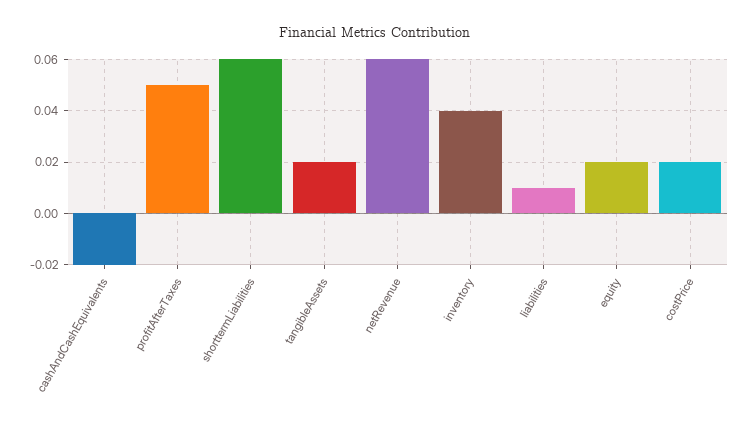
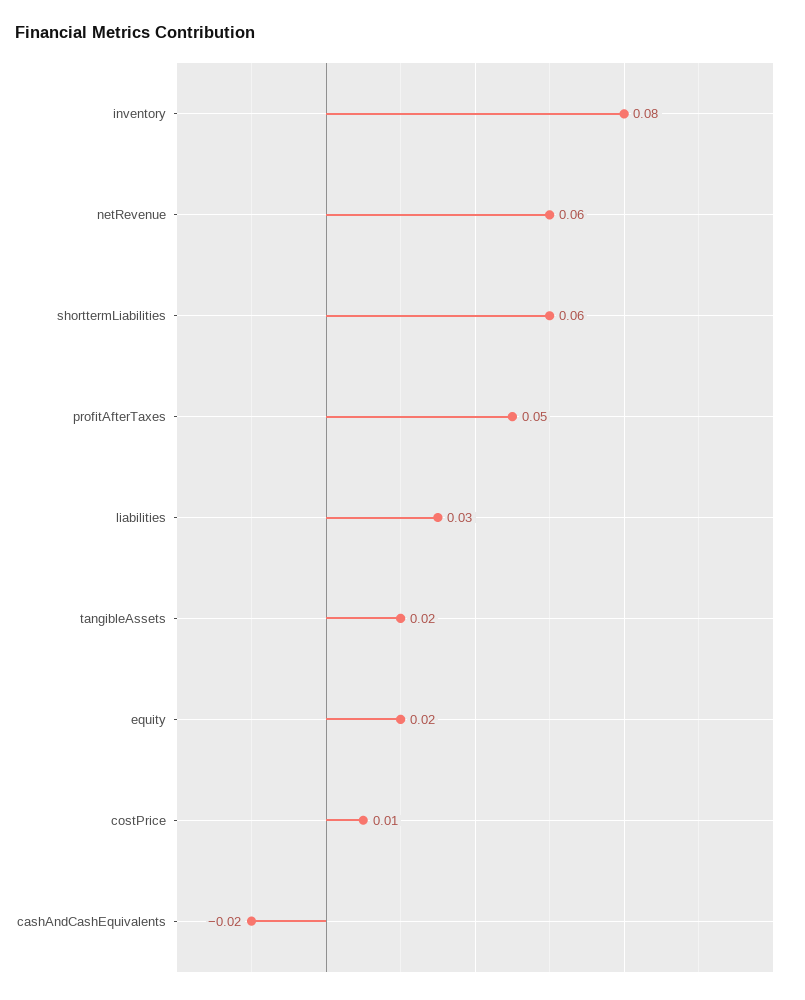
inventory: 0.04 -> 0.08
liabilities: 0.01 -> 0.03
costPrice: 0.02 -> 0.01

